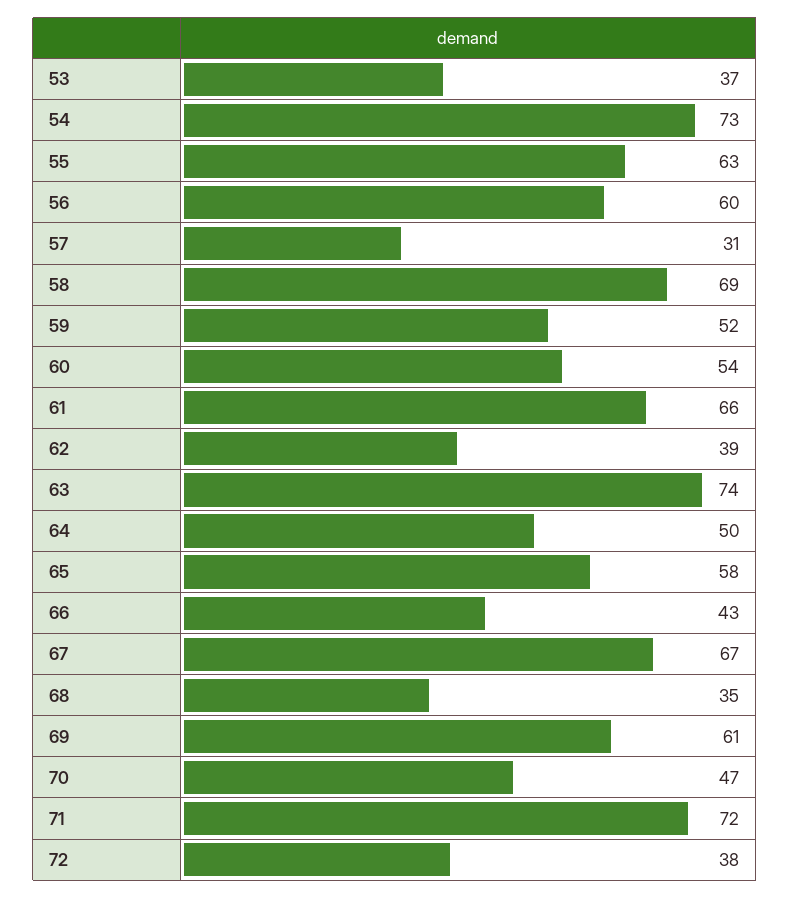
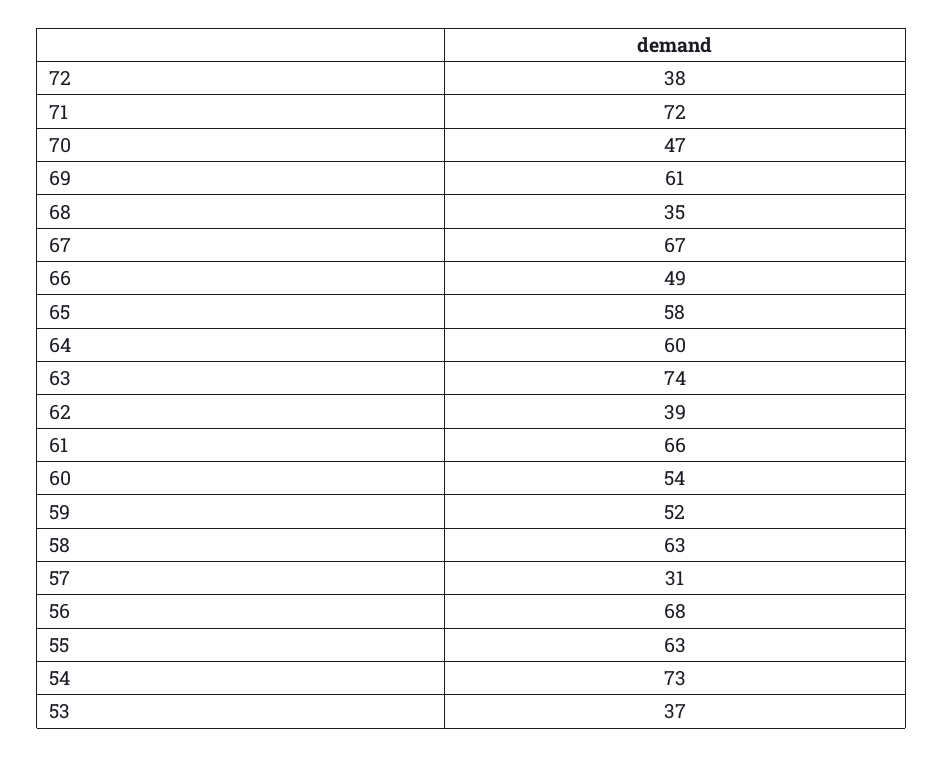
56: 60 -> 68
58: 69 -> 63
64: 50 -> 60
66: 43 -> 49

